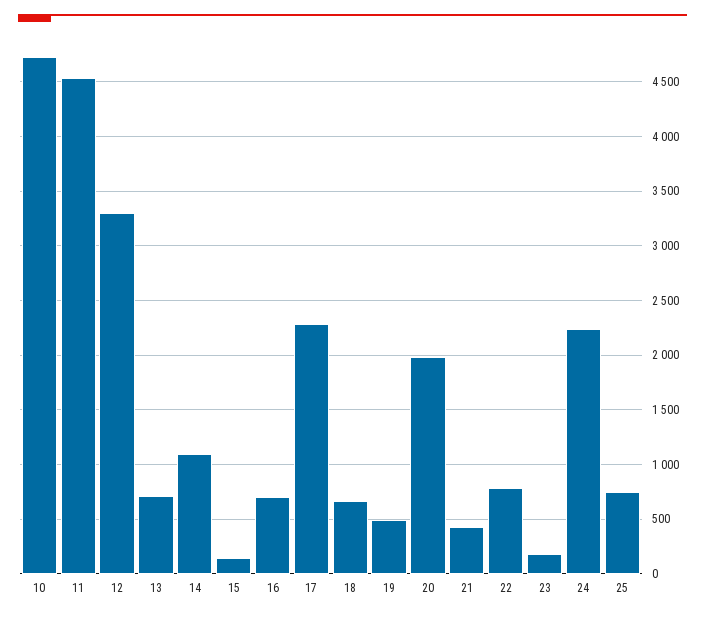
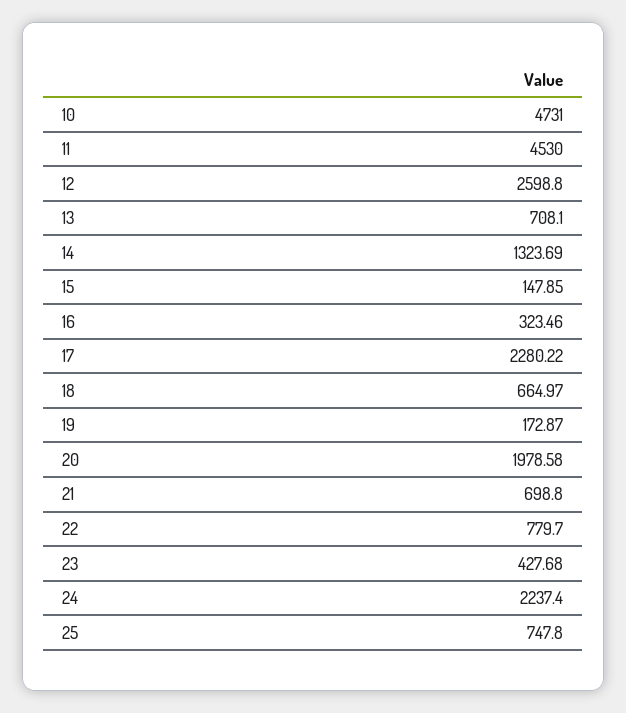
12: 3300 -> 2598.8
14: 1100 -> 1323.69
16: 700 -> 323.46
19: 500 -> 172.87
21: 400 -> 698.8
23: 200 -> 427.68

